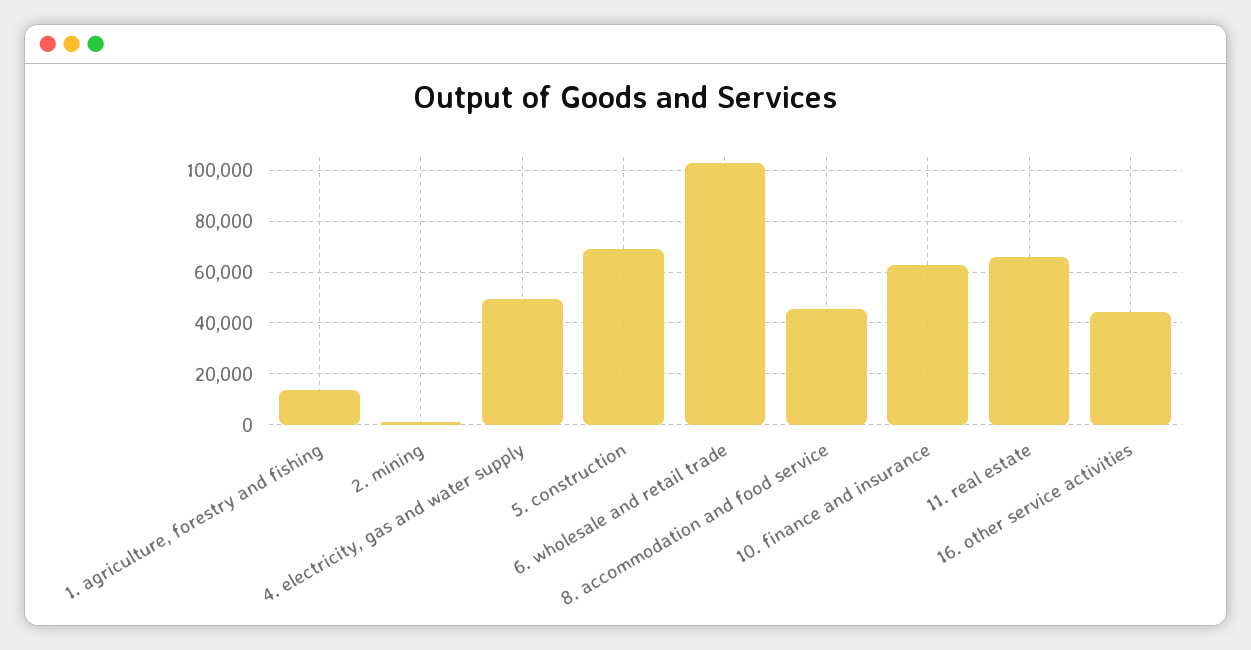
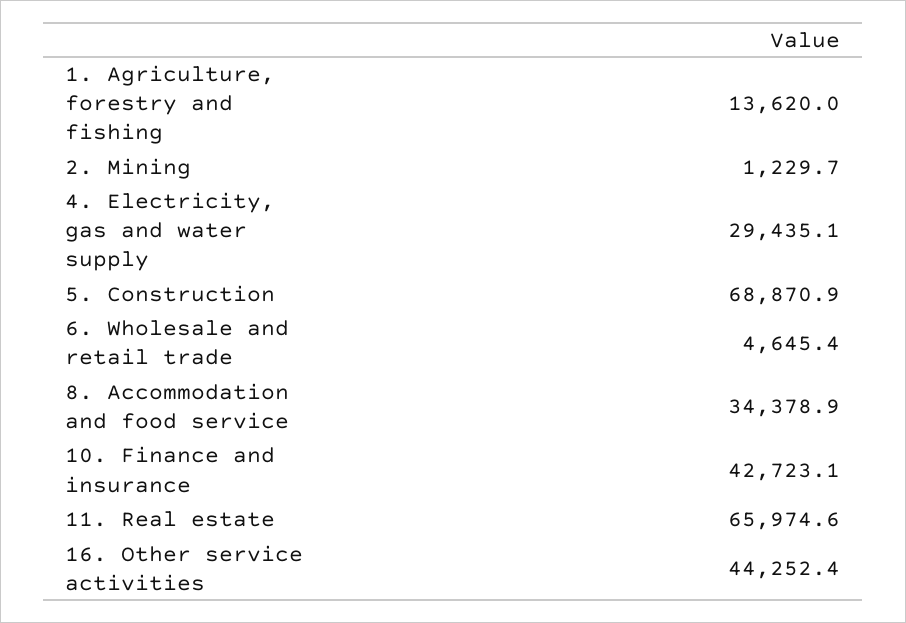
4. electricity, gas and water supply: 50000 -> 29435.1
6. wholesale and retail trade: 102500 -> 4645.4
8. accommodation and food service: 45000 -> 34378.9
10. finance and insurance: 62500 -> 42723.1

